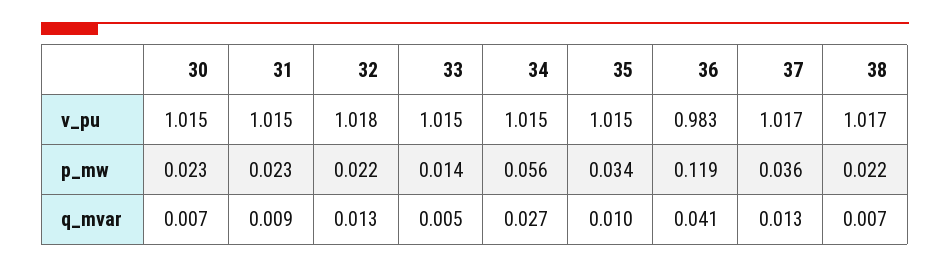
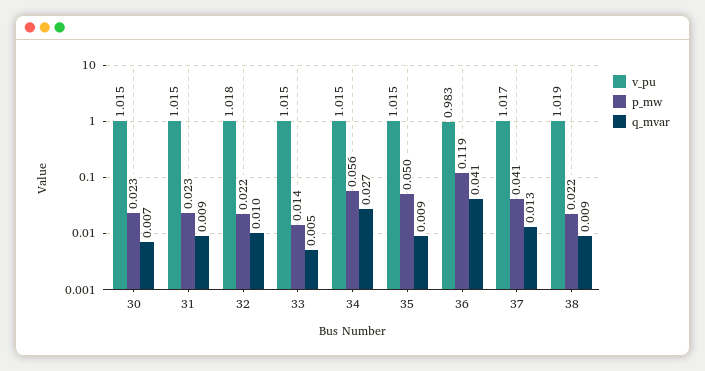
v_pu, 38: 1.017 -> 1.019
p_mw, 35: 0.034 -> 0.05
p_mw, 37: 0.036 -> 0.041
q_mvar, 32: 0.013 -> 0.01
q_mvar, 35: 0.01 -> 0.009
q_mvar, 38: 0.007 -> 0.009

